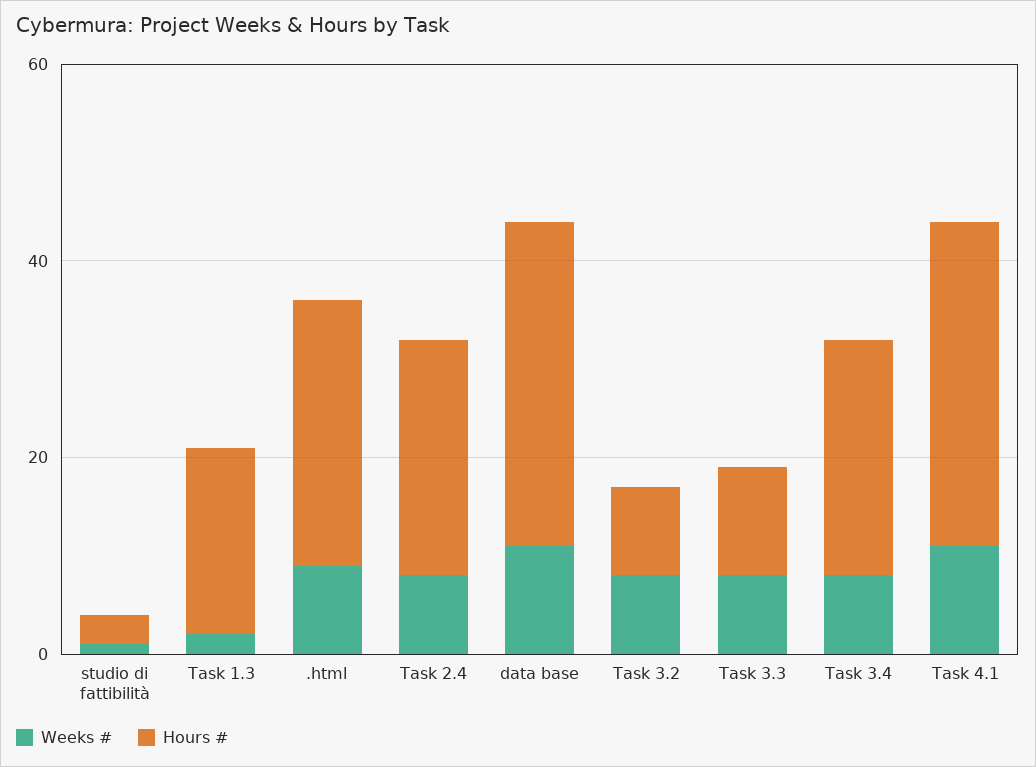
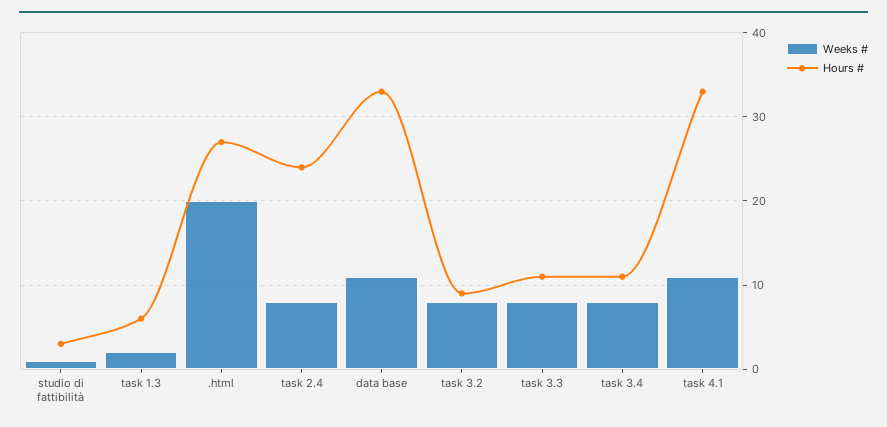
Hours #, Task 1.3: 20 -> 6
Weeks #, .html: 10 -> 20
Hours #, Task 3.4: 25 -> 11

